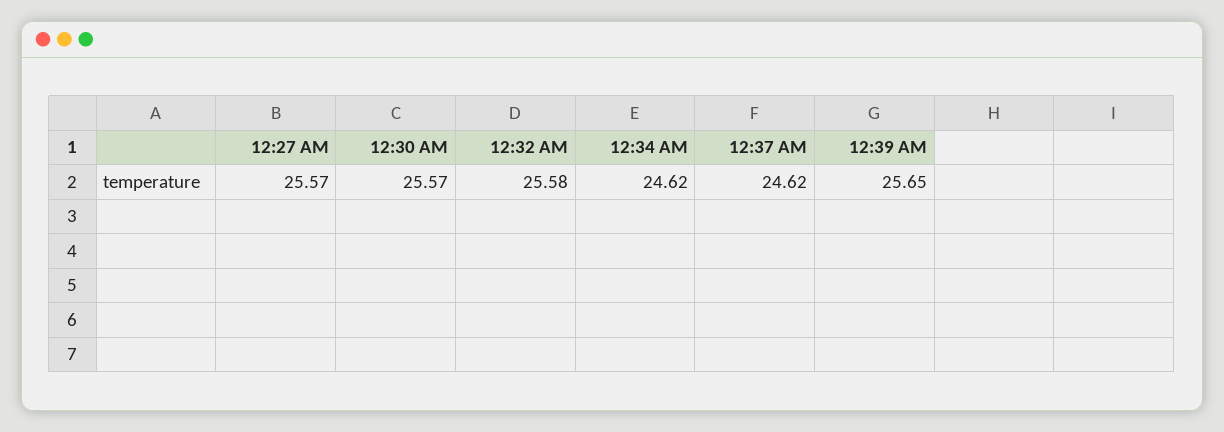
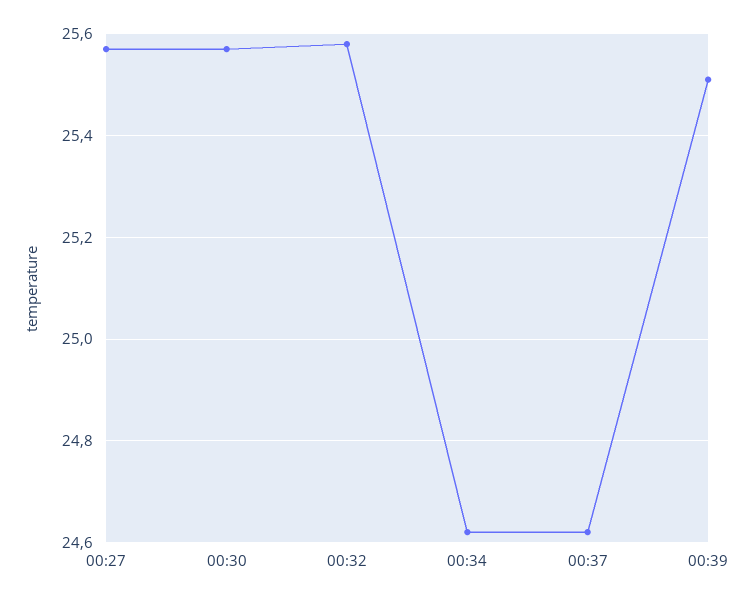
12:39 AM: 25.65 -> 25.5

